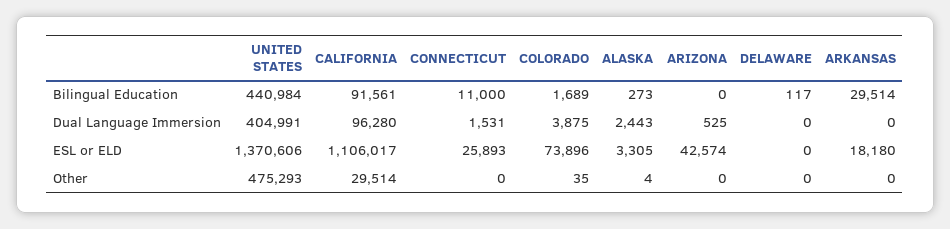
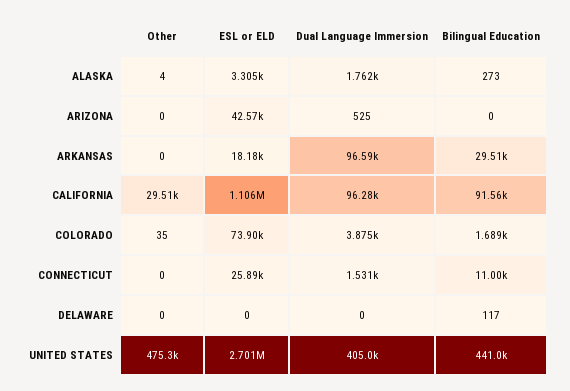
ALASKA, Dual Language Immersion: 2443 -> 1762
ARKANSAS, Dual Language Immersion: 0 -> 96590
UNITED STATES, ESL or ELD: 1370606 -> 2701000

